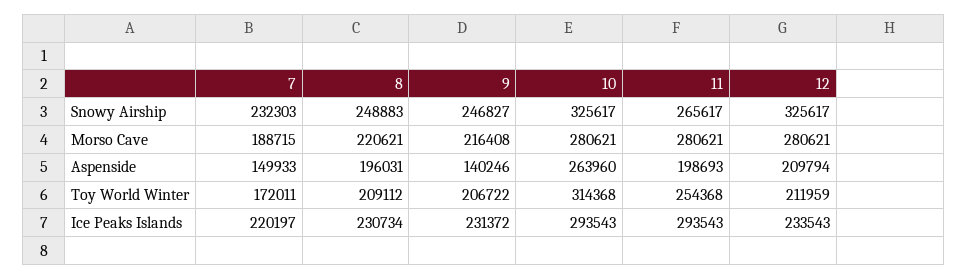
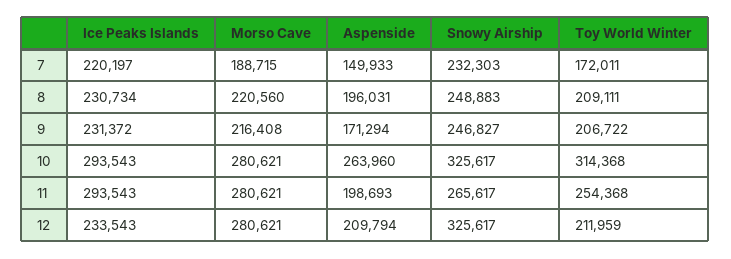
8, Morso Cave: 220621 -> 220560
9, Aspenside: 140246 -> 171294
8, Toy World Winter: 209112 -> 209111

